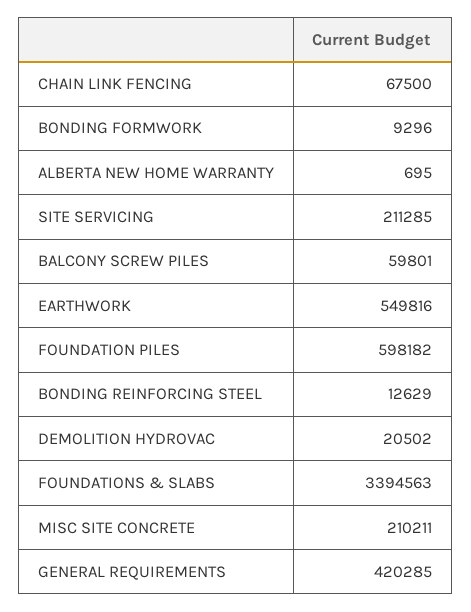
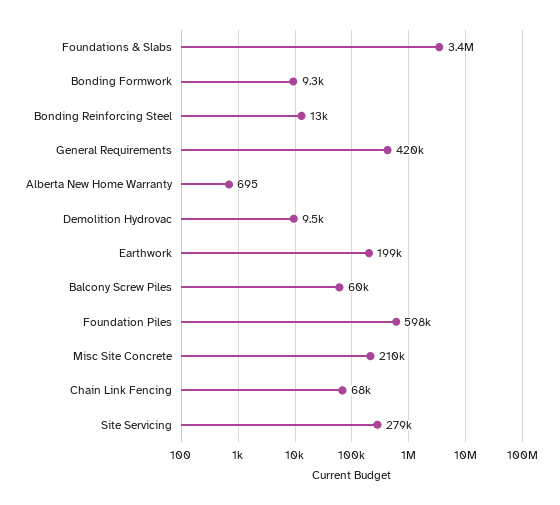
SITE SERVICING: 211285 -> 279000
EARTHWORK: 549816 -> 199000
DEMOLITION HYDROVAC: 20502 -> 9500

